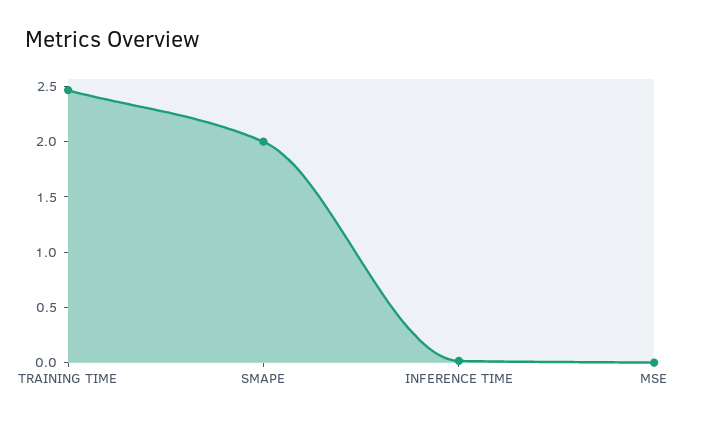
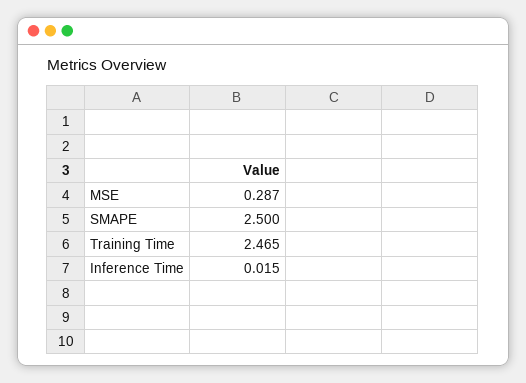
SMAPE: 2 -> 2.5
MSE: 0 -> 0.287

